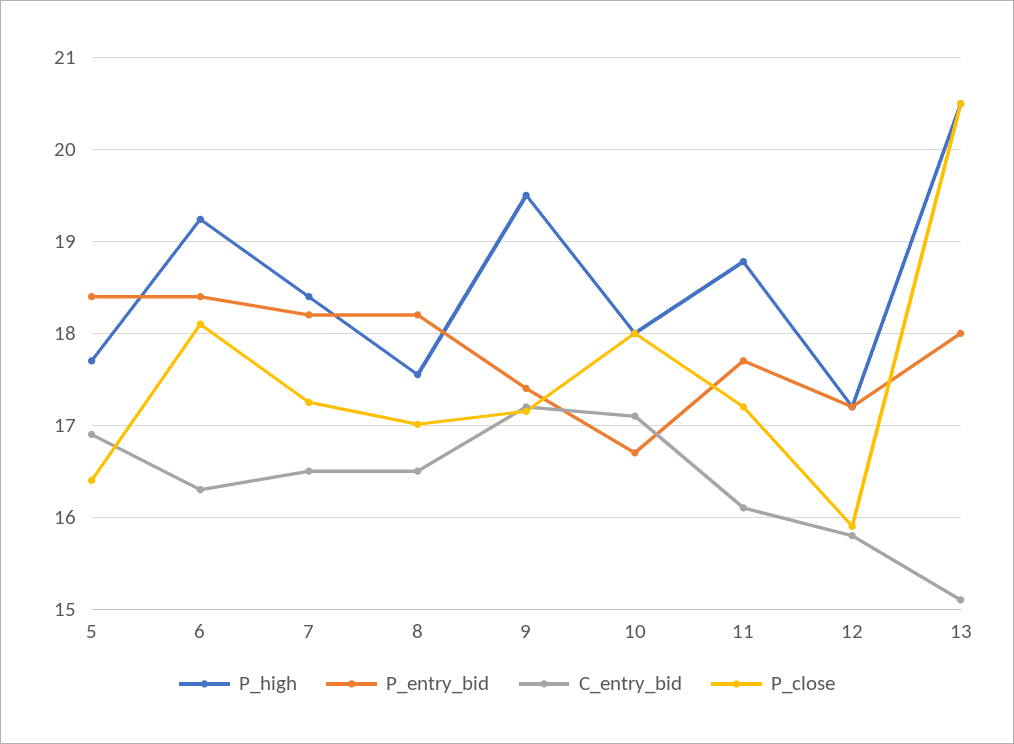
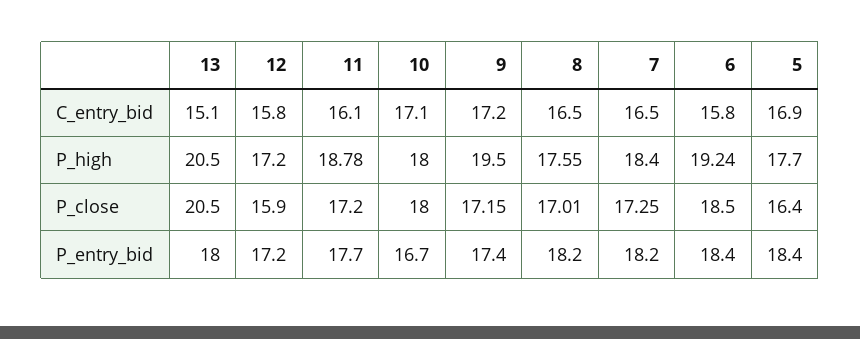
C_entry_bid, 6: 16.3 -> 15.8
P_close, 6: 18.1 -> 18.5

